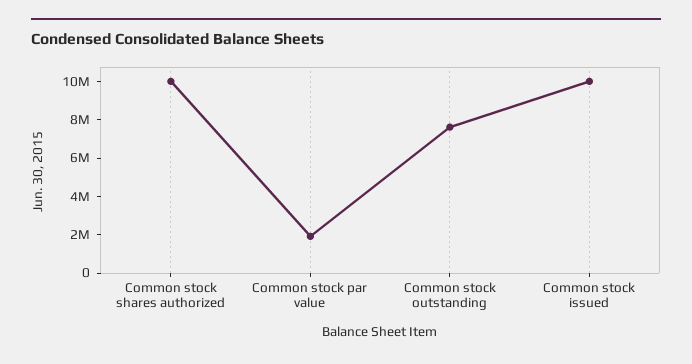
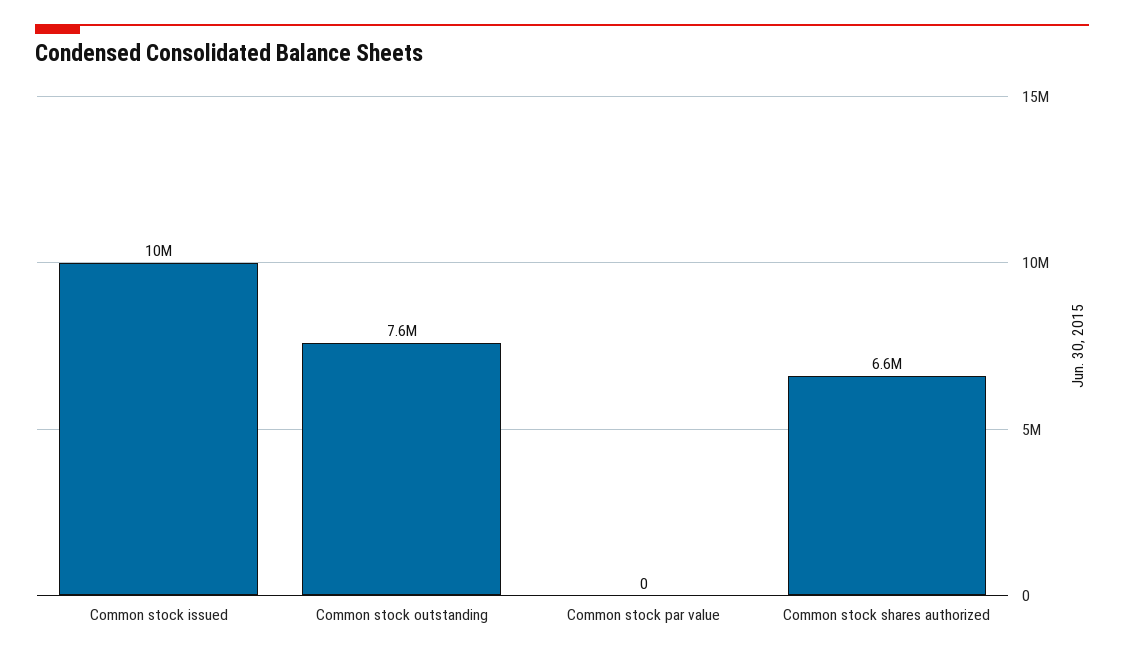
Common stock shares authorized: 10000000 -> 6600000
Common stock par value: 2000000 -> 0

